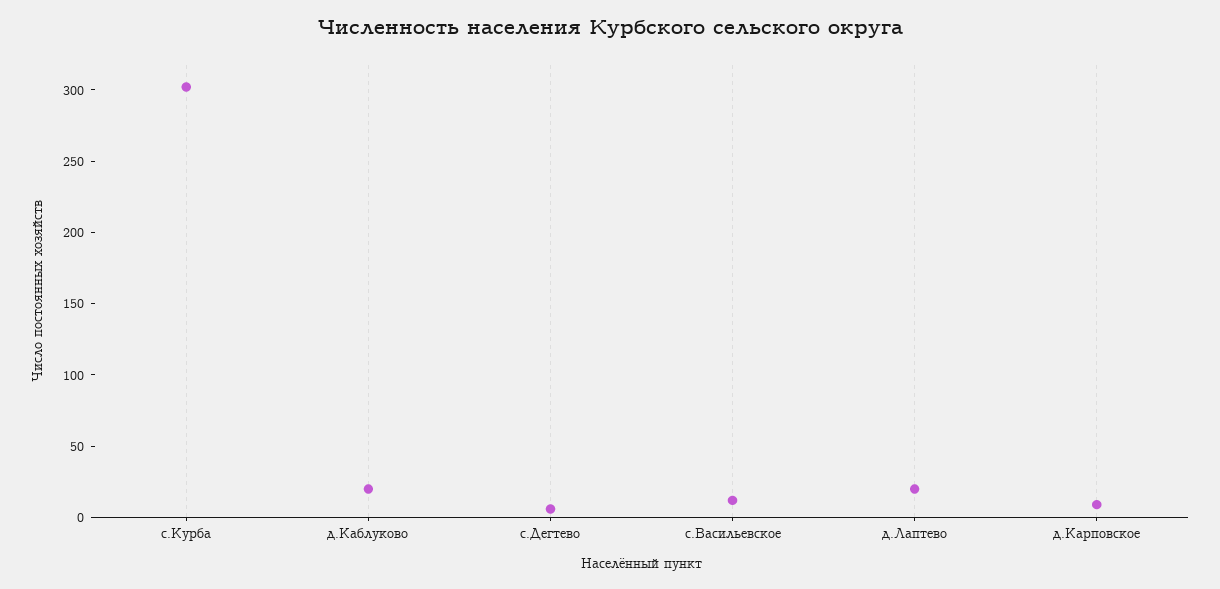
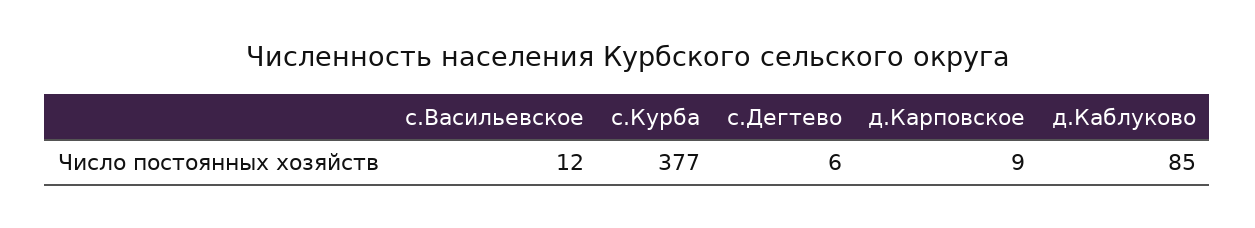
с.Курба: 300 -> 377
д.Каблуково: 20 -> 85
д.Лаптево: 20 -> none

